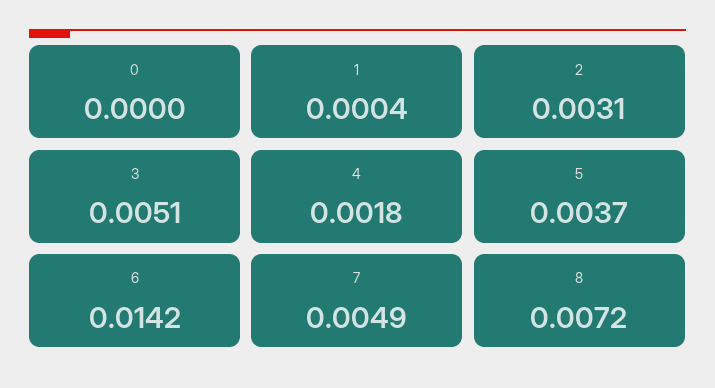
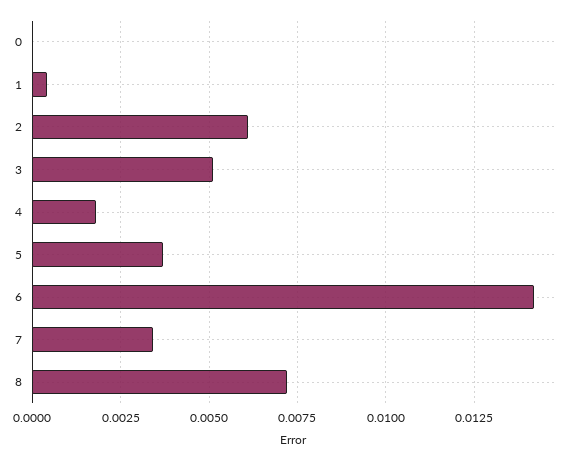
2: 0.0031 -> 0.006
7: 0.0049 -> 0.0035

